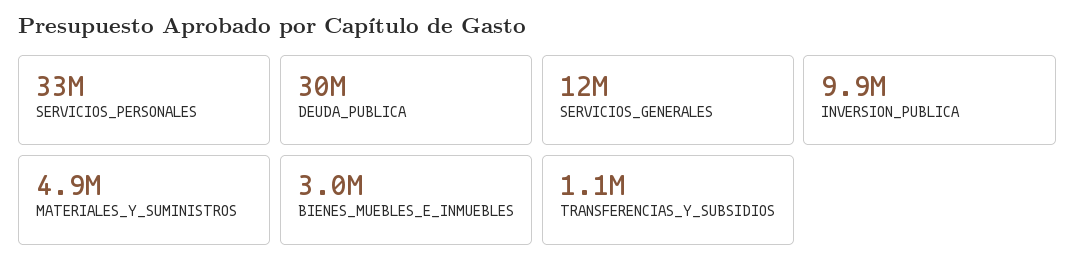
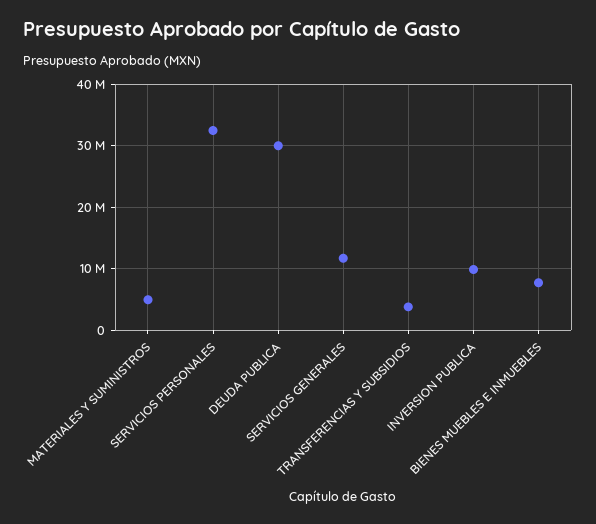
BIENES_MUEBLES_E_INMUEBLES: 3000000 -> 8000000
TRANSFERENCIAS_Y_SUBSIDIOS: 1100000 -> 4000000

